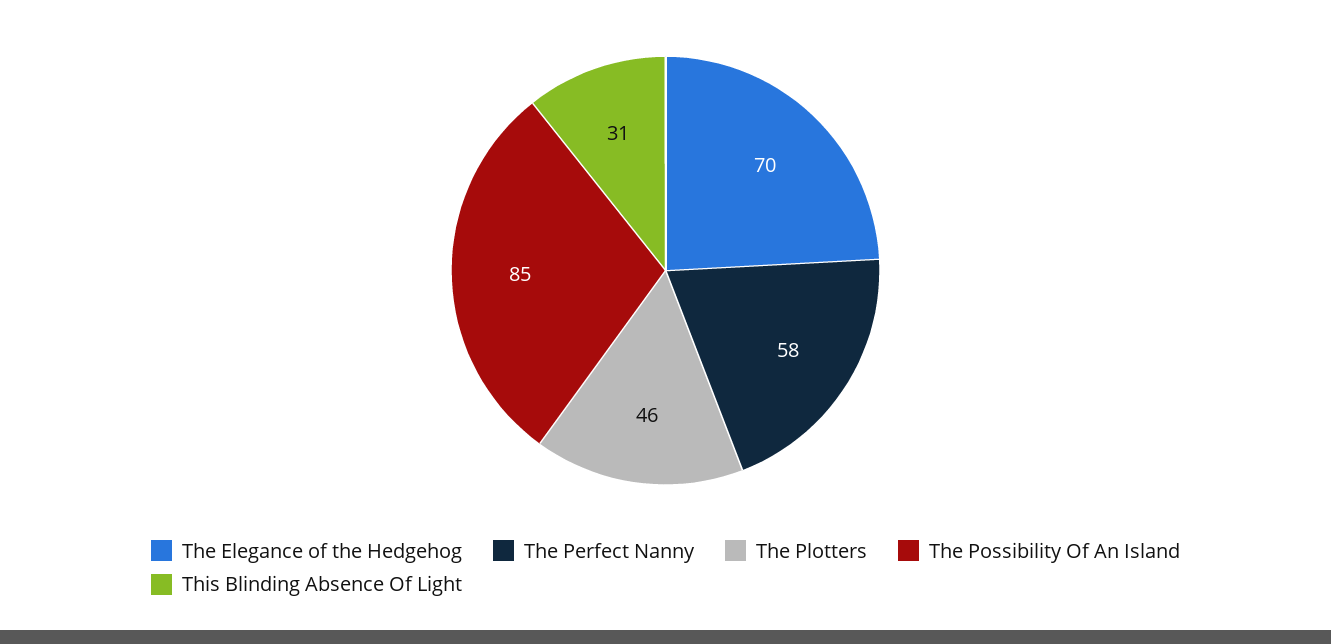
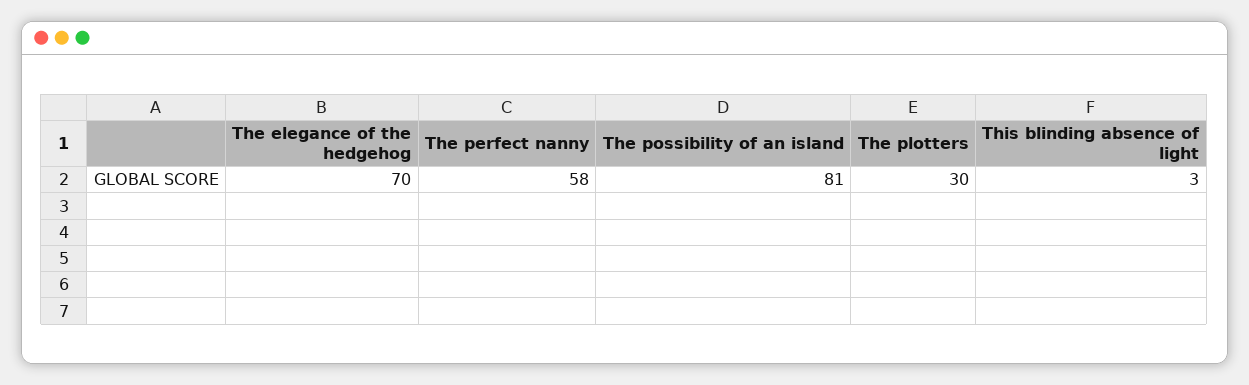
The Plotters: 46 -> 30
The Possibility Of An Island: 85 -> 81
This Blinding Absence Of Light: 31 -> 3

